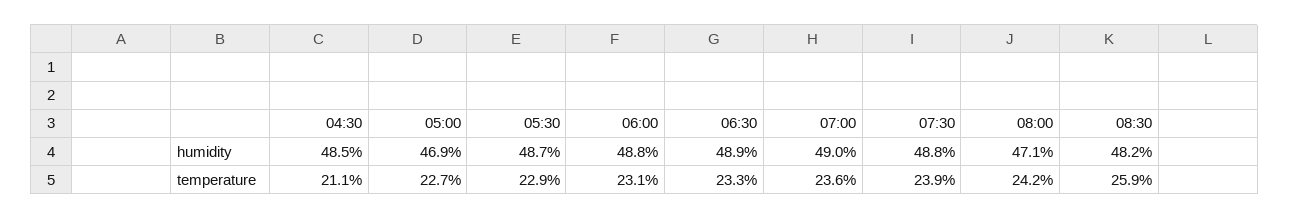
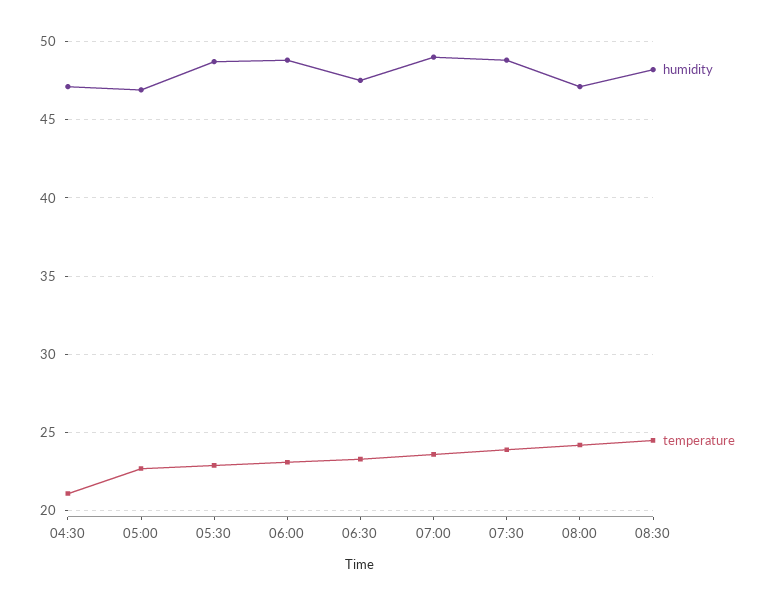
humidity, 04:30: 48.5 -> 47
humidity, 06:30: 48.9 -> 47.5
temperature, 08:30: 25.9 -> 24.5

